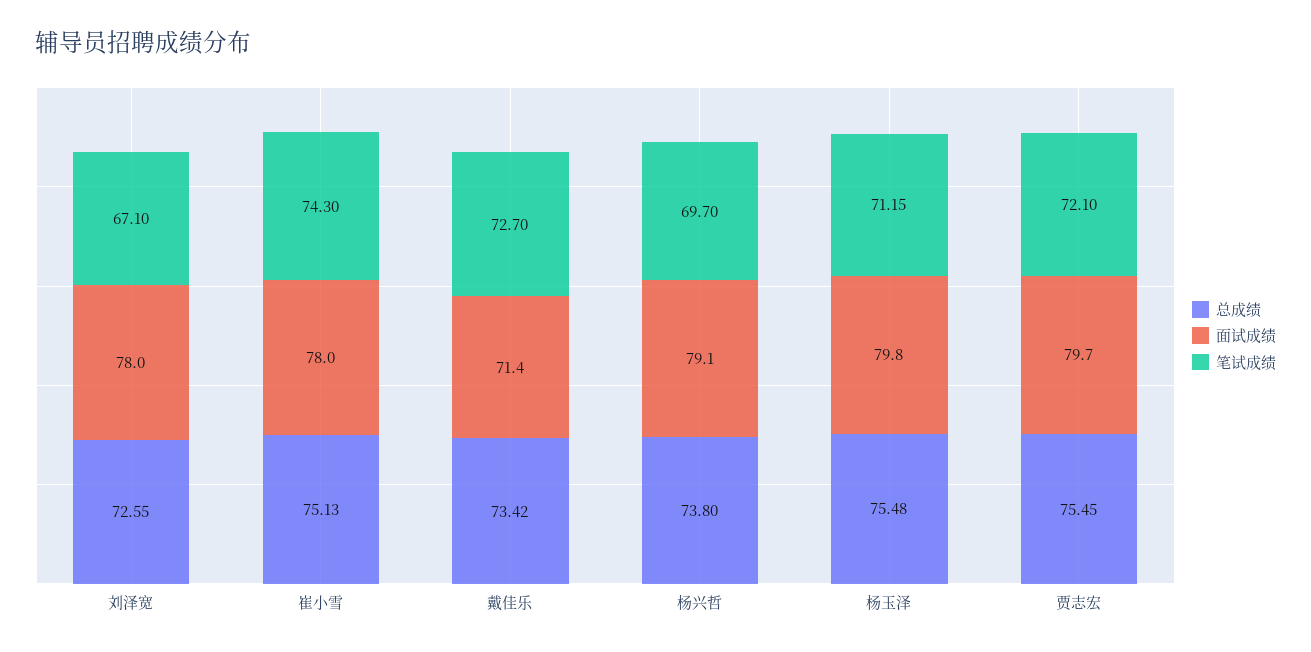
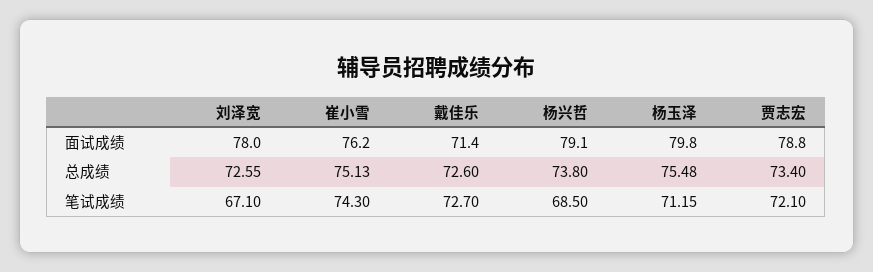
面试成绩, 崔小雪: 78 -> 76.2
总成绩, 戴佳乐: 73.42 -> 72.6
笔试成绩, 杨兴哲: 69.7 -> 68.5
总成绩, 贾志宏: 75.45 -> 73.4
面试成绩, 贾志宏: 79.7 -> 78.8

